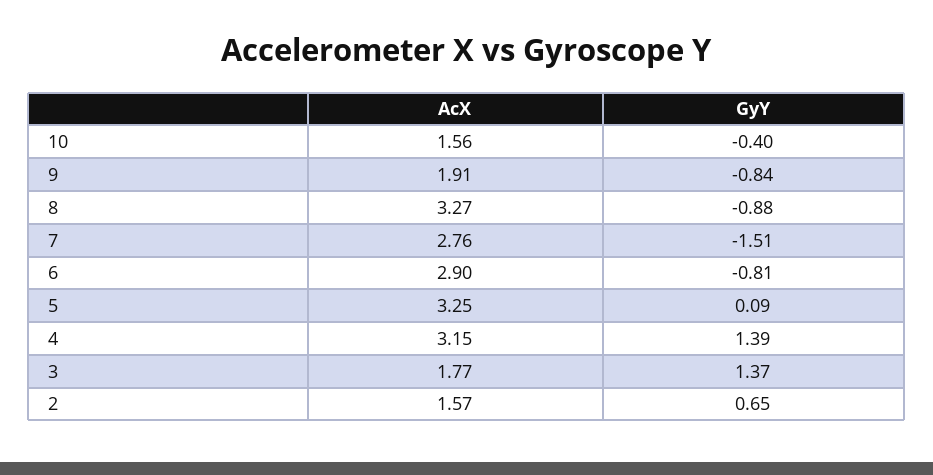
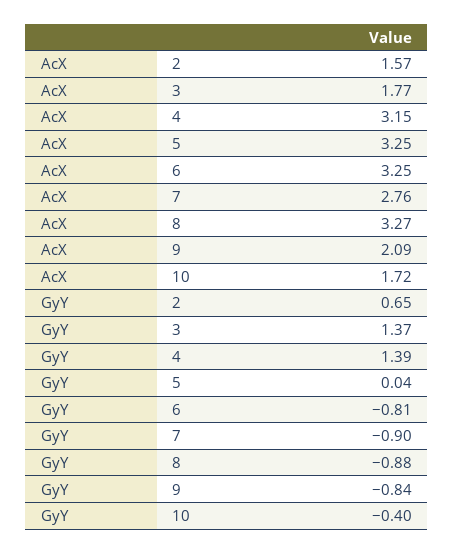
AcX, 10: 1.56 -> 1.72
AcX, 9: 1.91 -> 2.09
GyY, 7: -1.51 -> -0.9
AcX, 6: 2.9 -> 3.25
GyY, 5: 0.09 -> 0.04

